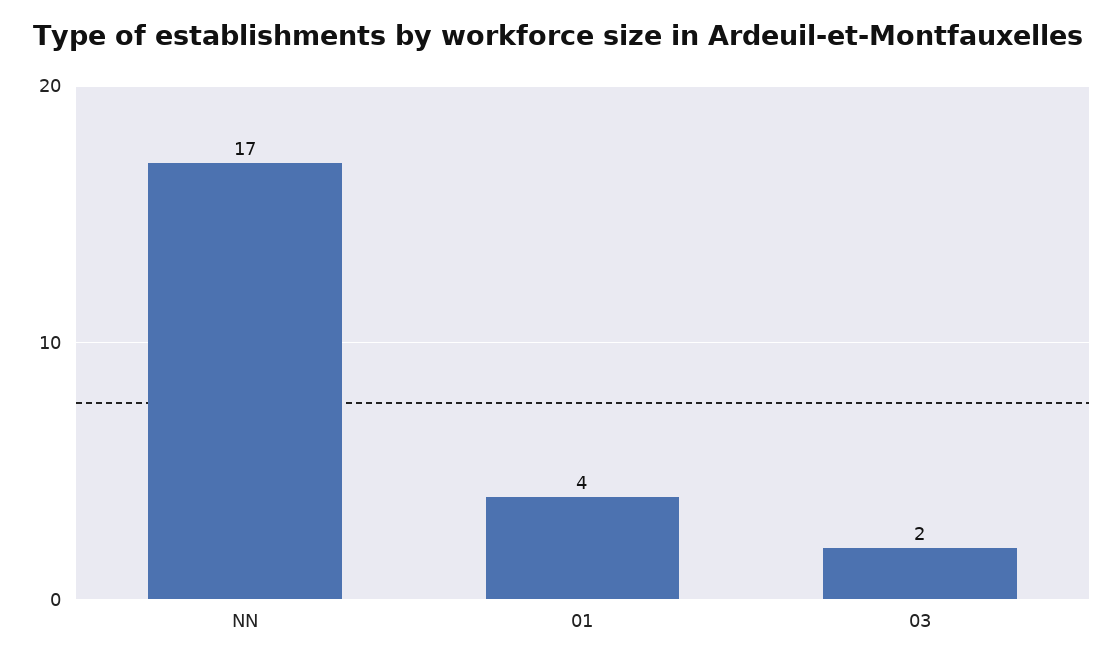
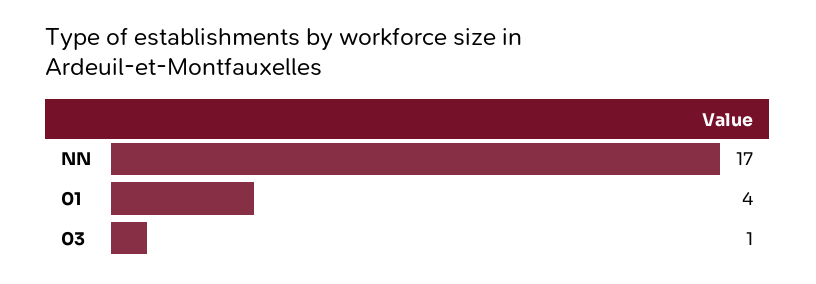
03: 2 -> 1

